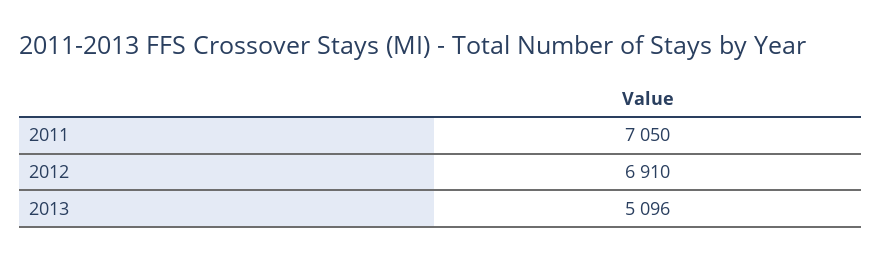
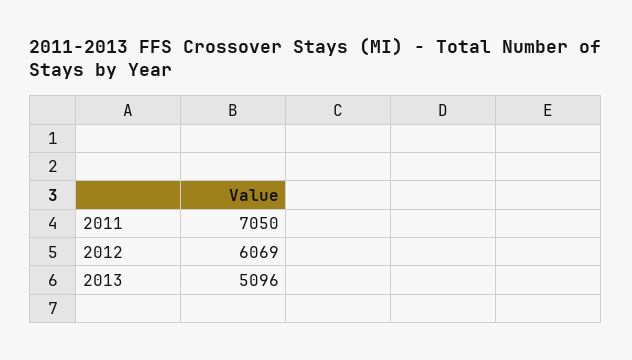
2012: 6910 -> 6069

